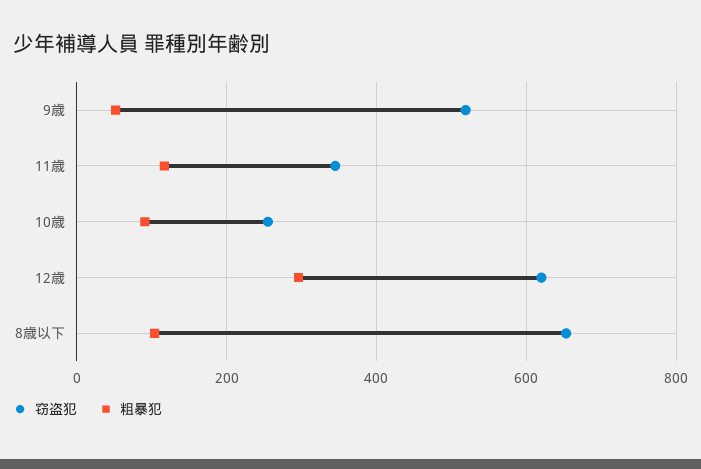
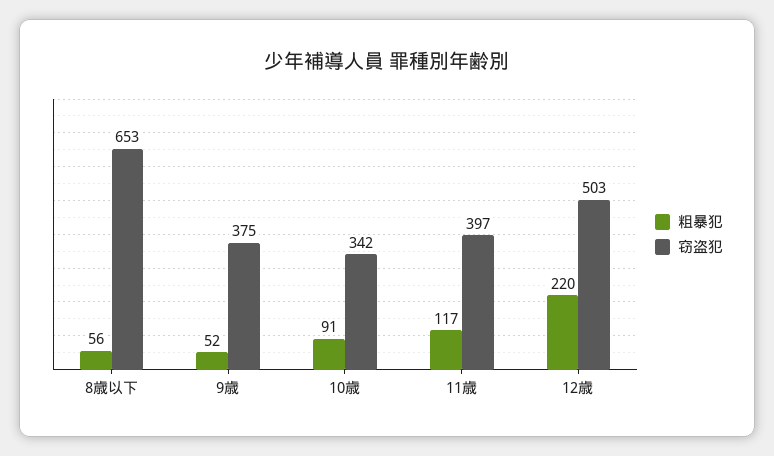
窃盗犯, 9歳: 520 -> 375
窃盗犯, 11歳: 340 -> 397
窃盗犯, 10歳: 260 -> 342
窃盗犯, 12歳: 620 -> 503
粗暴犯, 12歳: 300 -> 220
粗暴犯, 8歳以下: 100 -> 56

